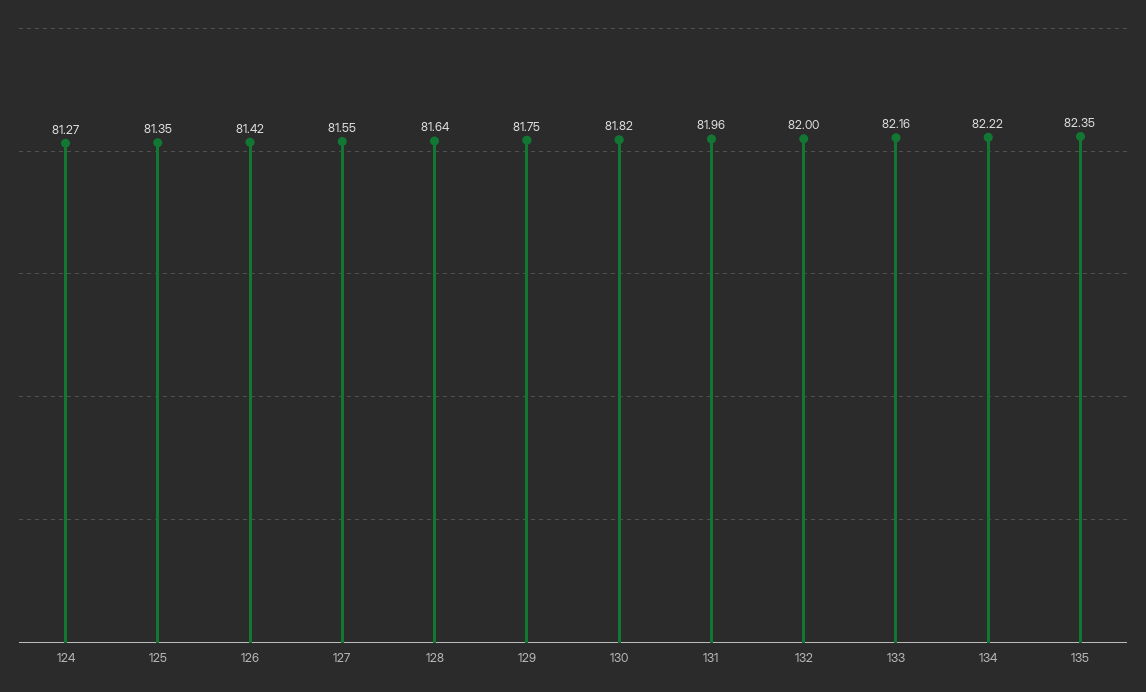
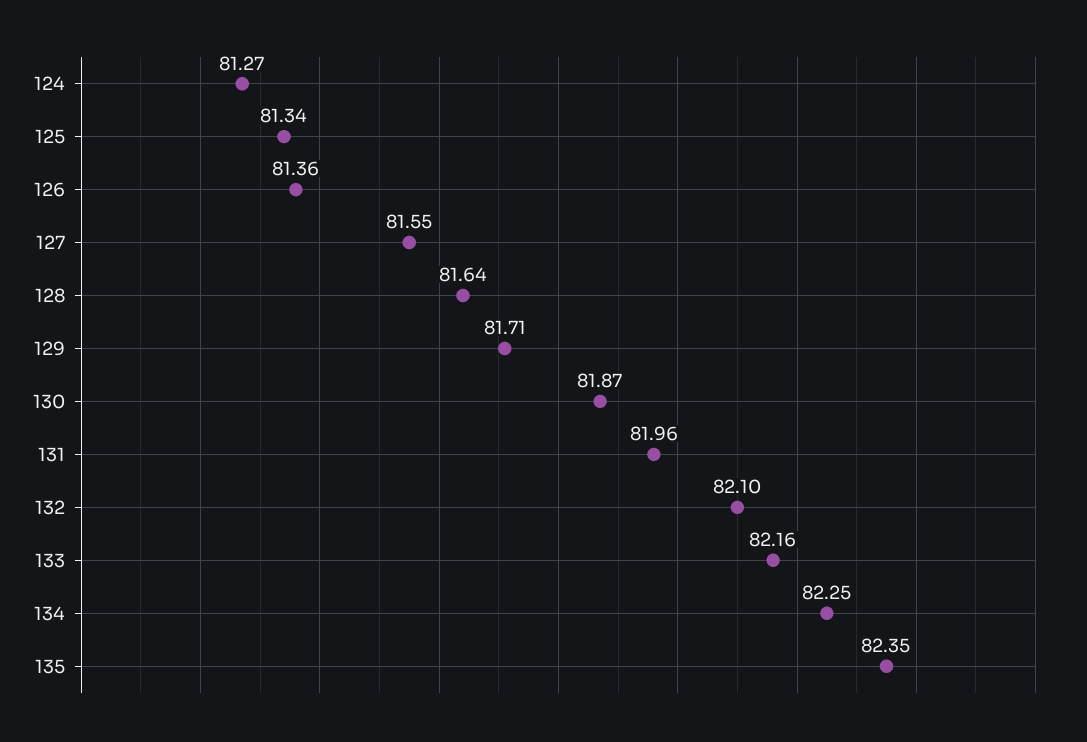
125: 81.35 -> 81.34
126: 81.42 -> 81.36
129: 81.75 -> 81.71
130: 81.82 -> 81.87
132: 82 -> 82.1
134: 82.22 -> 82.25

